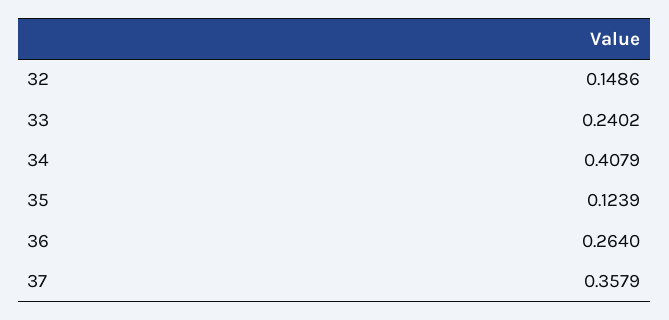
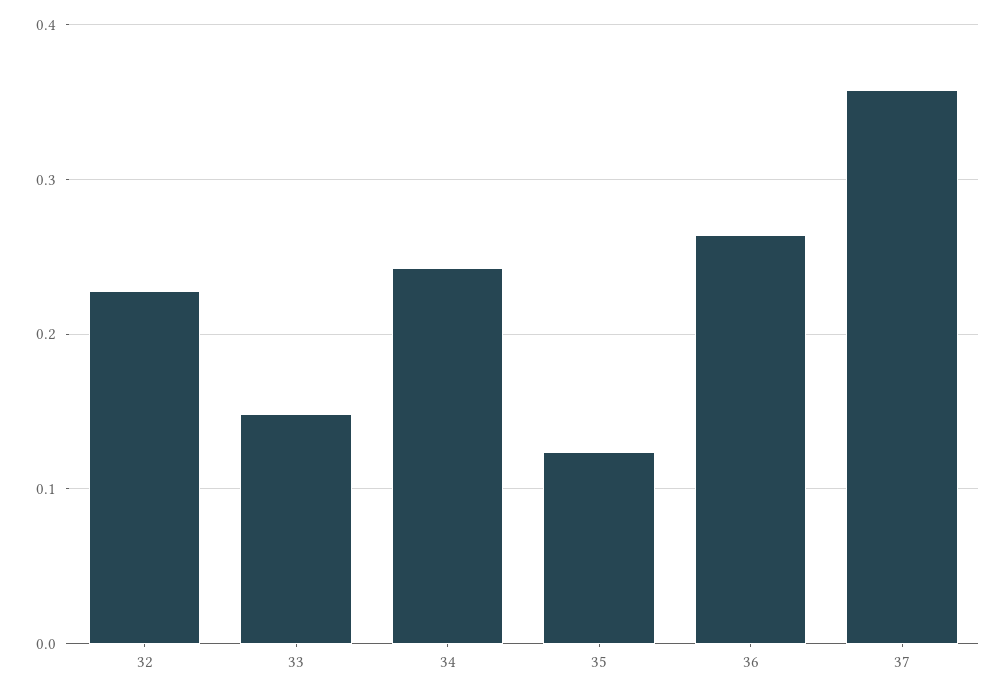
32: 0.1486 -> 0.23
33: 0.2402 -> 0.15
34: 0.4079 -> 0.24

